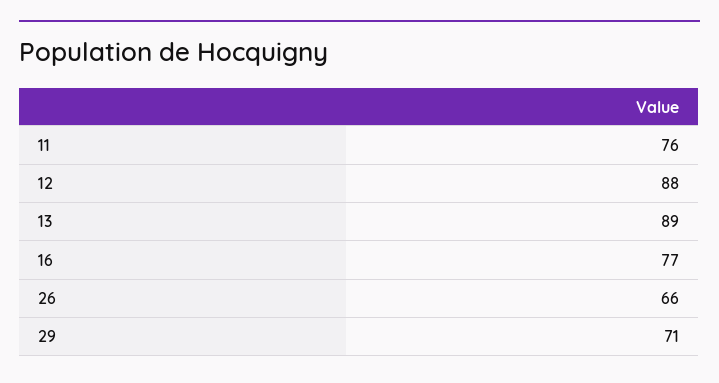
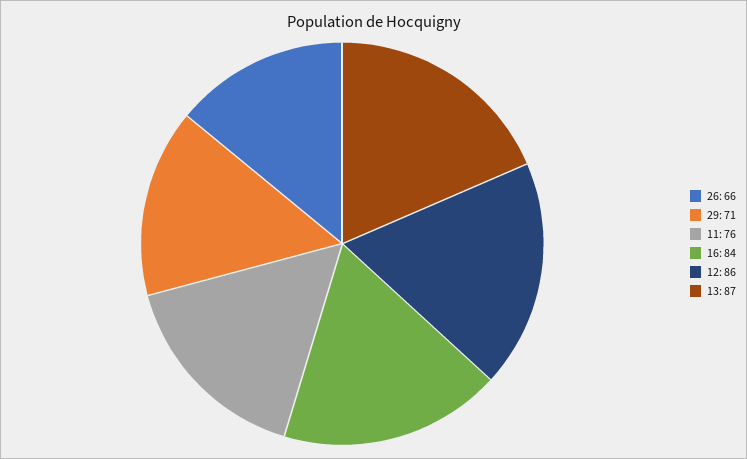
12: 88 -> 86
13: 89 -> 87
16: 77 -> 84

